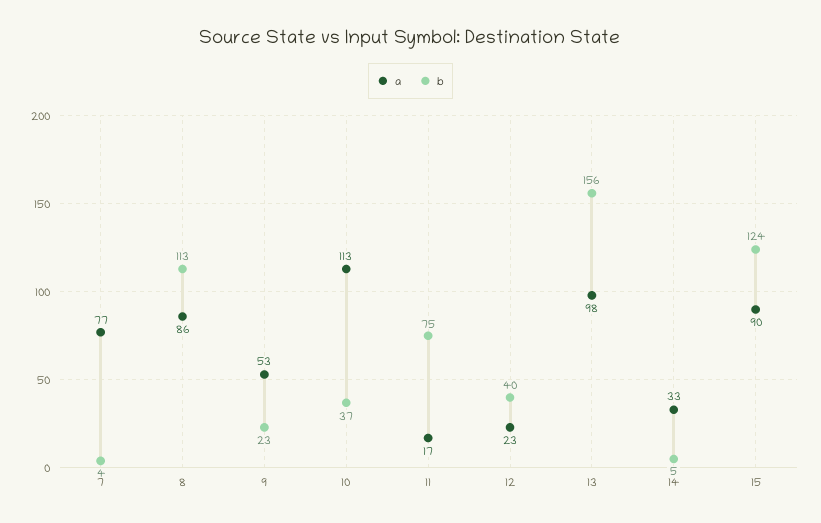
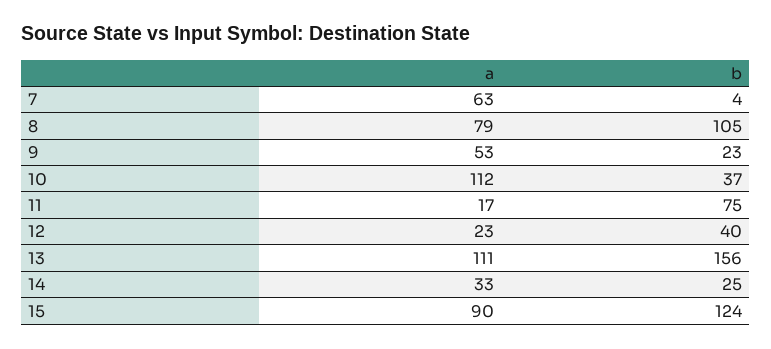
a, 7: 77 -> 63
a, 8: 86 -> 79
b, 8: 113 -> 105
a, 10: 113 -> 112
a, 13: 98 -> 111
b, 14: 5 -> 25

